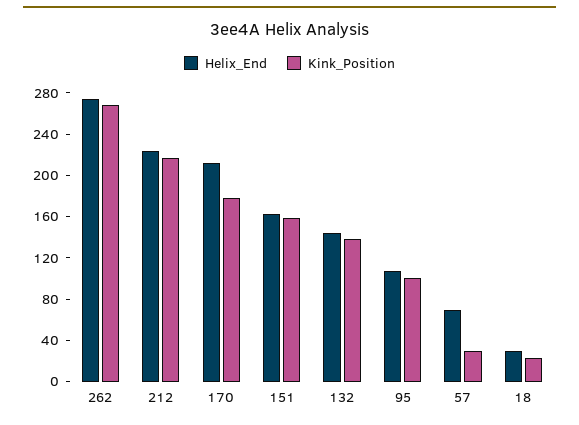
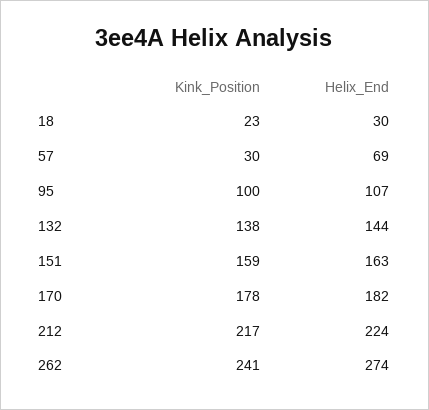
Kink_Position, 262: 270 -> 241
Helix_End, 170: 210 -> 182

